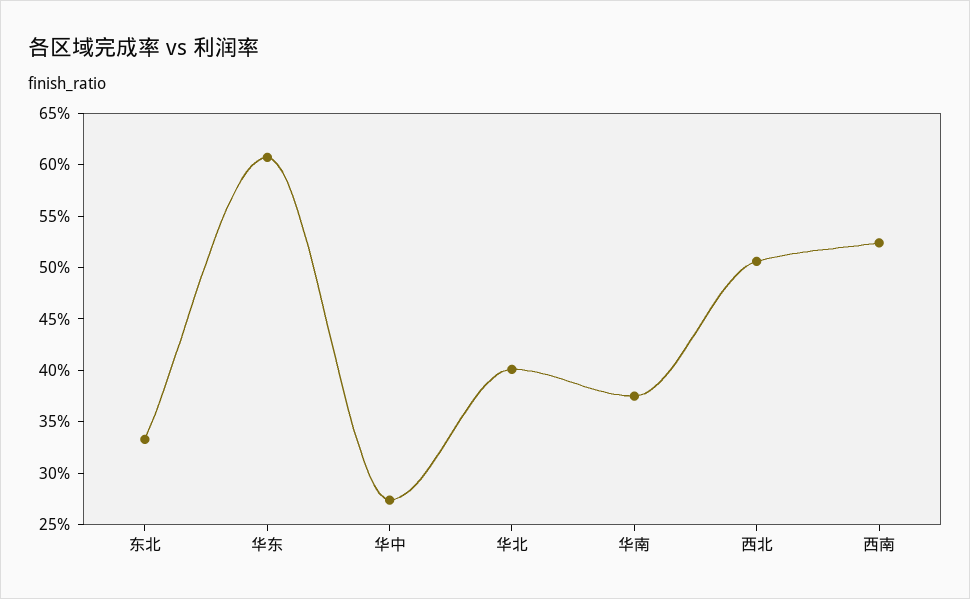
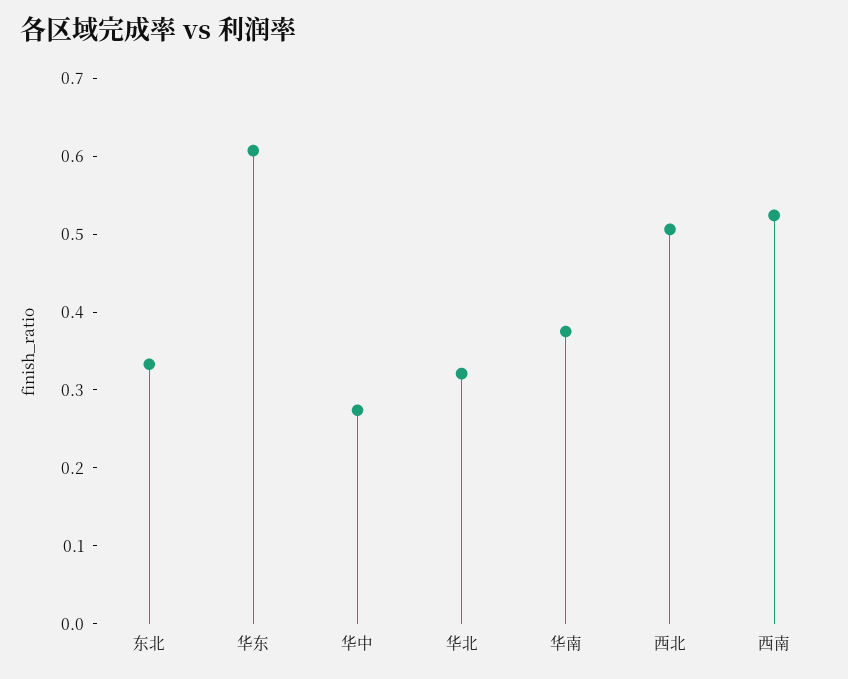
华北: 0.4 -> 0.32

